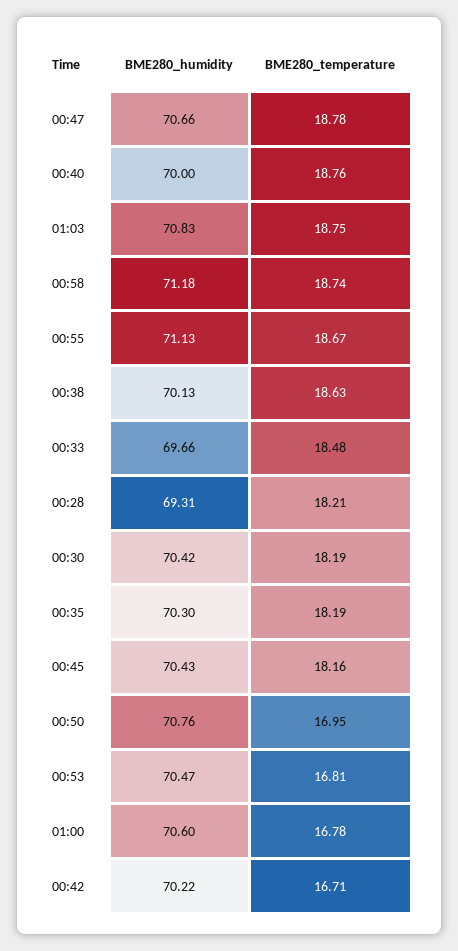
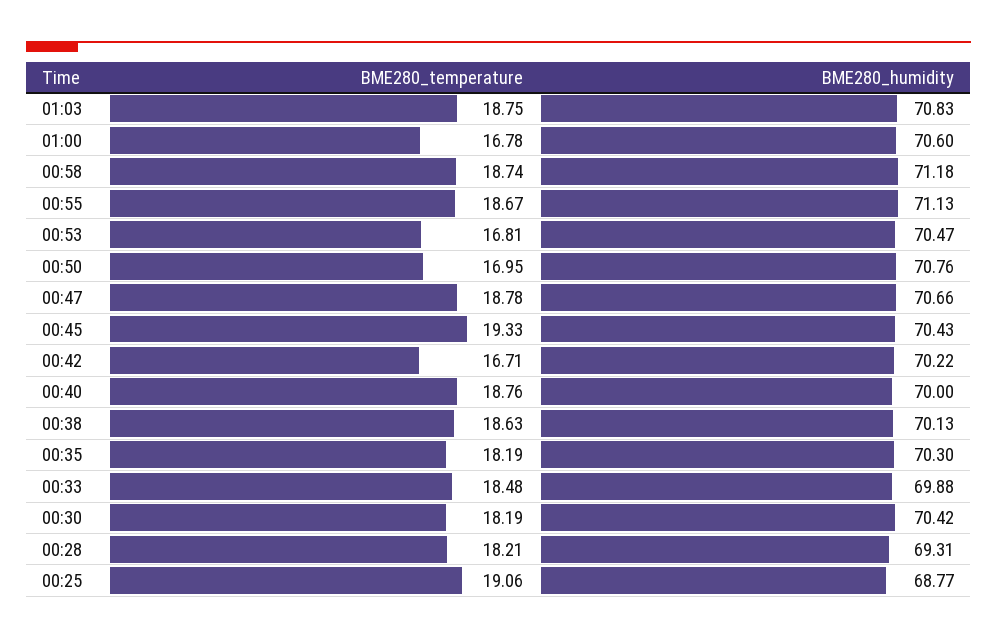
BME280_humidity, 00:33: 69.66 -> 69.88
BME280_temperature, 00:45: 18.16 -> 19.33
BME280_temperature, 00:25: none -> 19.06
BME280_humidity, 00:25: none -> 68.77

